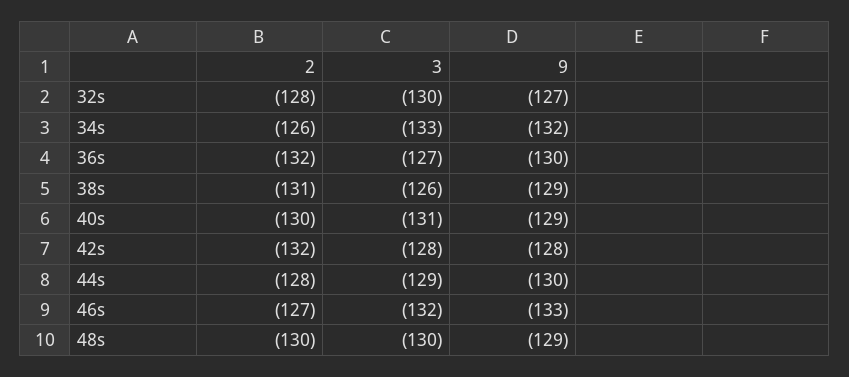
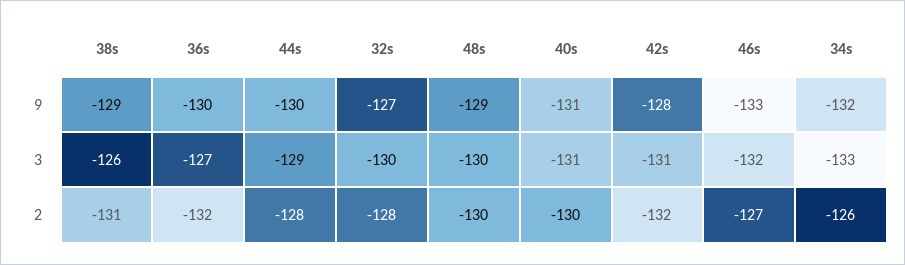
9, 40s: -129 -> -131
3, 42s: -128 -> -131

